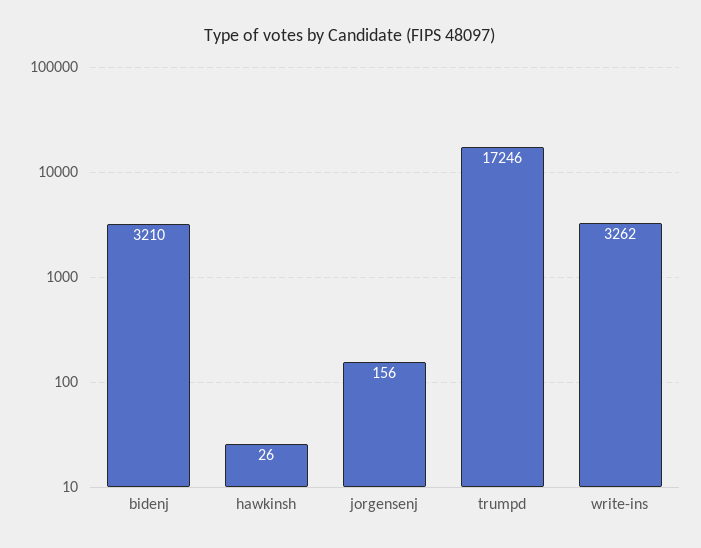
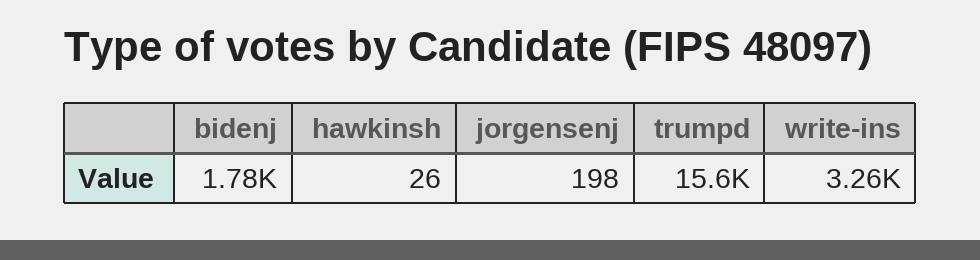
bidenj: 3210 -> 1780
jorgensenj: 156 -> 198
trumpd: 17246 -> 15600

